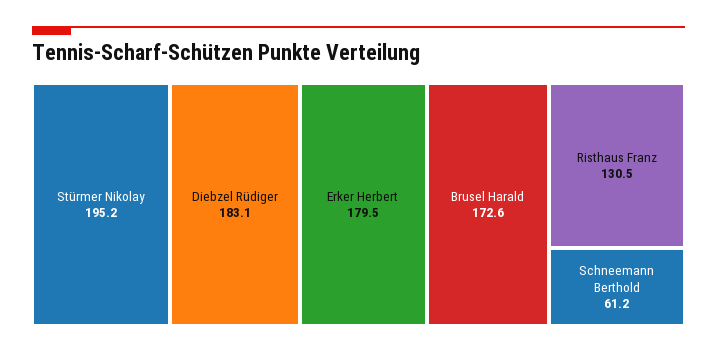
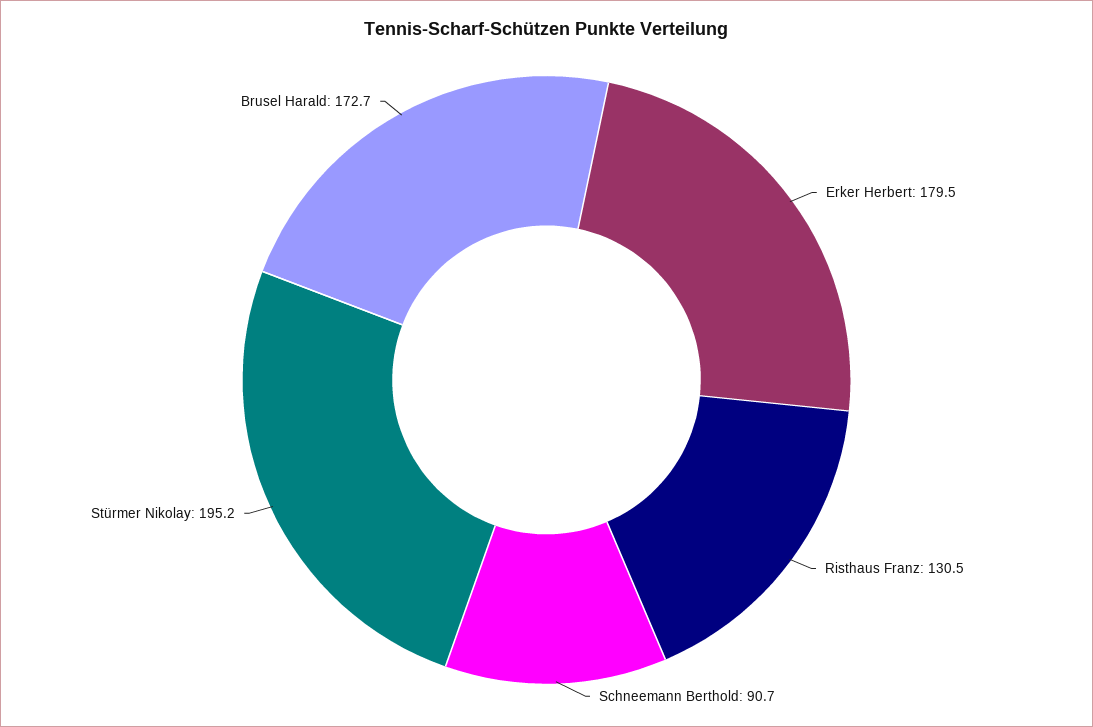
Diebzel Rüdiger: 183.1 -> none
Brusel Harald: 172.6 -> 172.7
Schneemann Berthold: 61.2 -> 90.7

